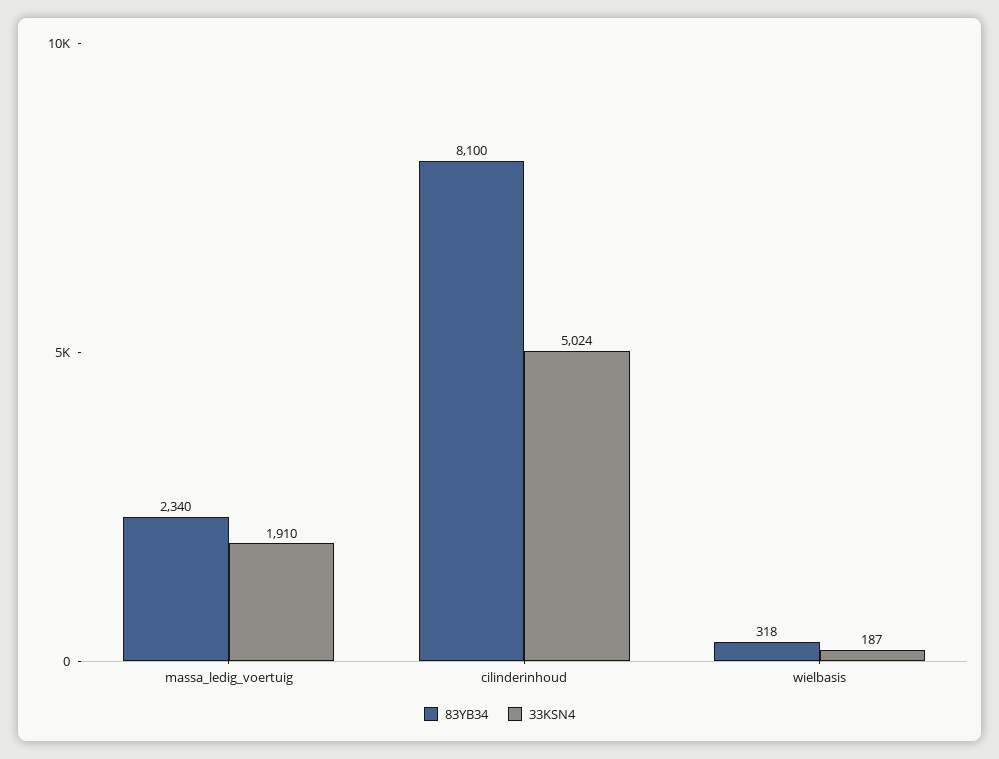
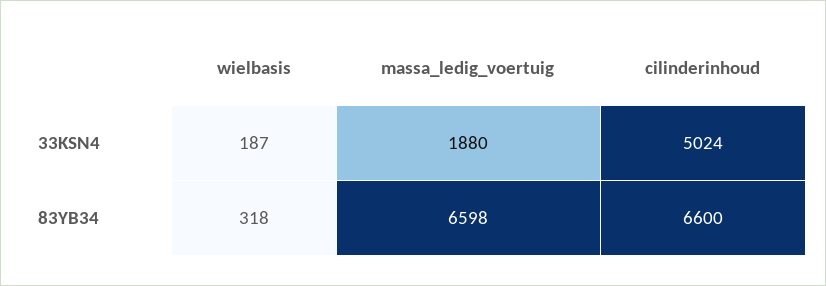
83YB34, massa_ledig_voertuig: 2340 -> 6598
33KSN4, massa_ledig_voertuig: 1910 -> 1880
83YB34, cilinderinhoud: 8100 -> 6600

